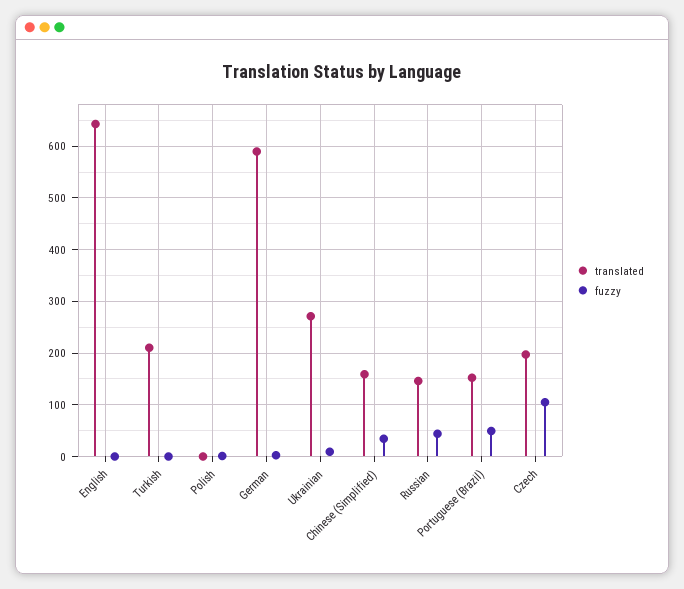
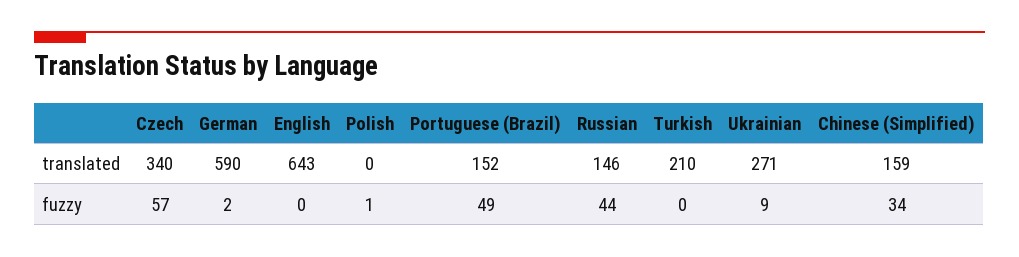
translated, Czech: 200 -> 340
fuzzy, Czech: 100 -> 57

